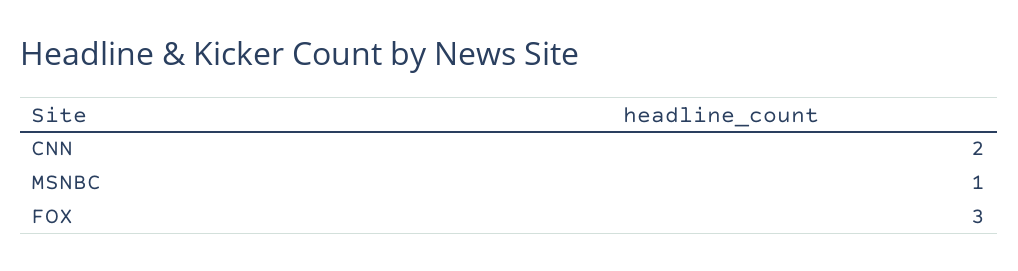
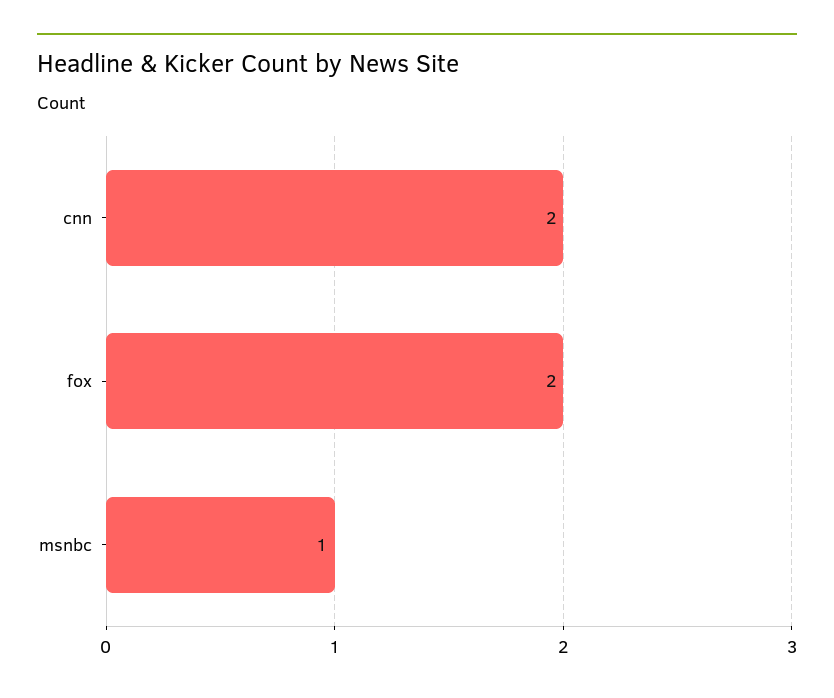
FOX: 3 -> 2

